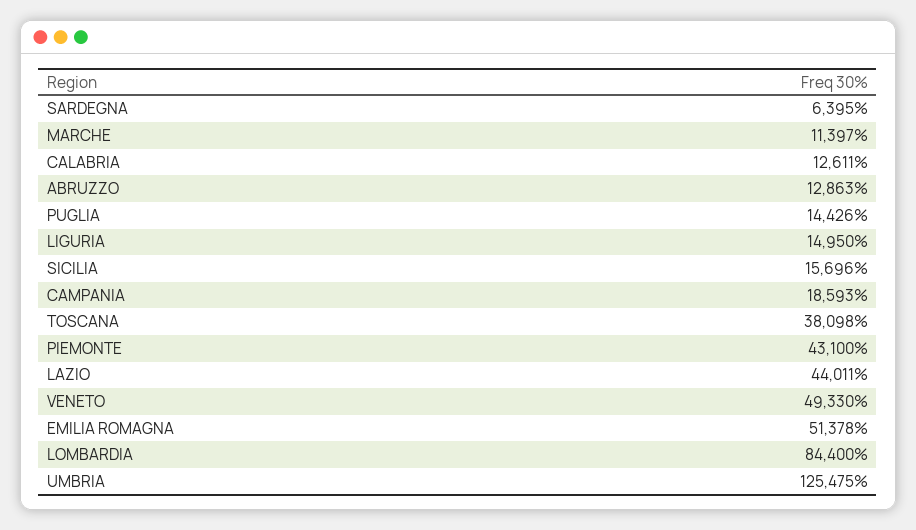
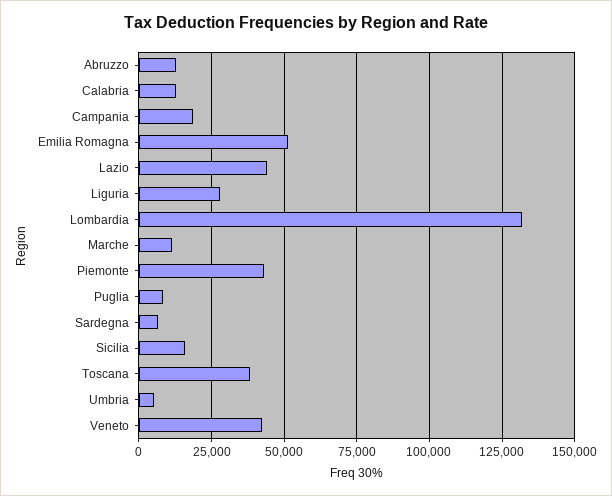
PUGLIA: 14426 -> 7500
LIGURIA: 14950 -> 27500
VENETO: 49330 -> 42500
LOMBARDIA: 84400 -> 132500
UMBRIA: 125475 -> 5000

